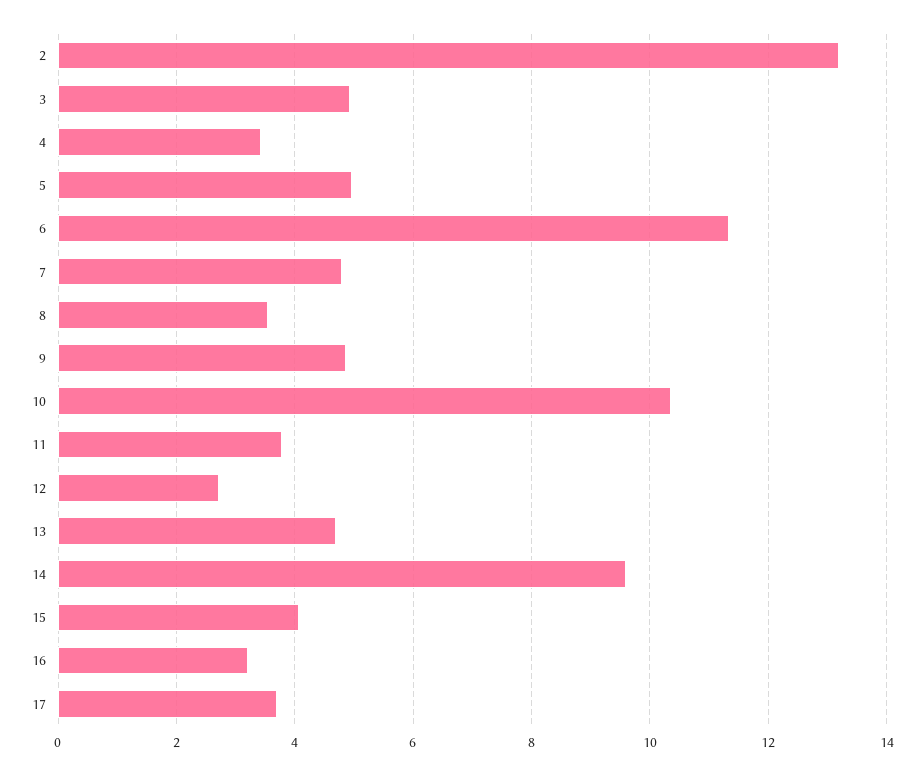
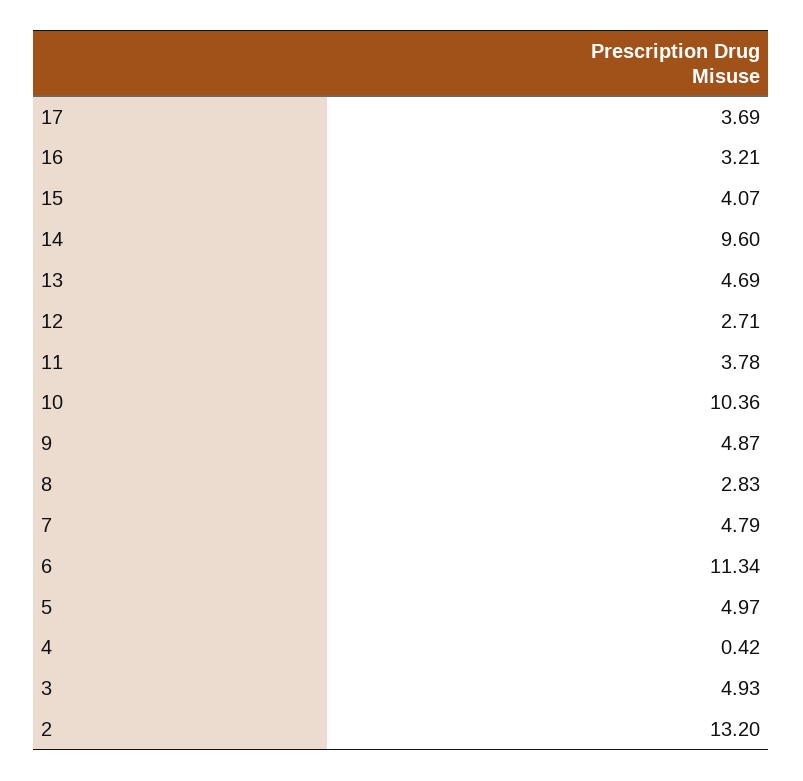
4: 3.4 -> 0.42
8: 3.6 -> 2.83

